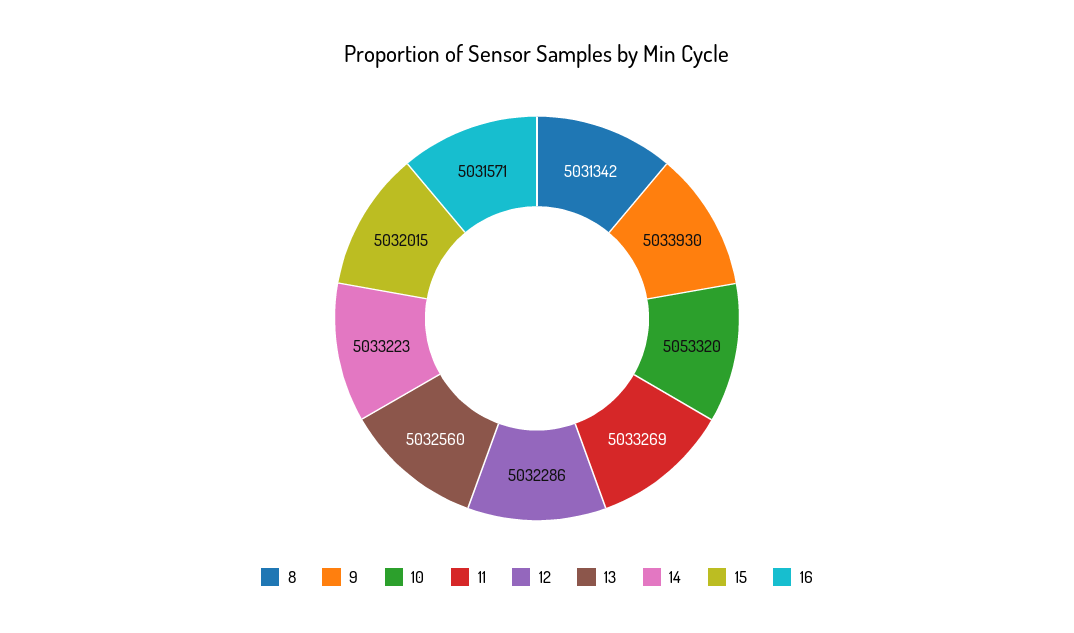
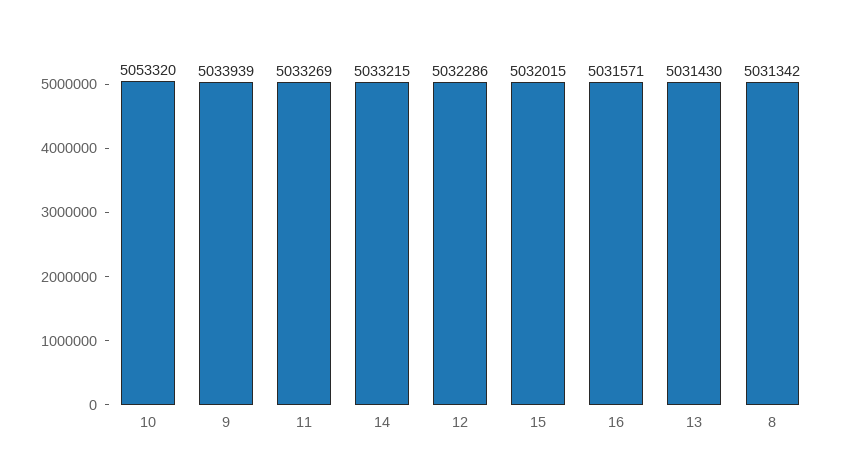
9: 5033930 -> 5033939
13: 5032560 -> 5031430
14: 5033223 -> 5033215

